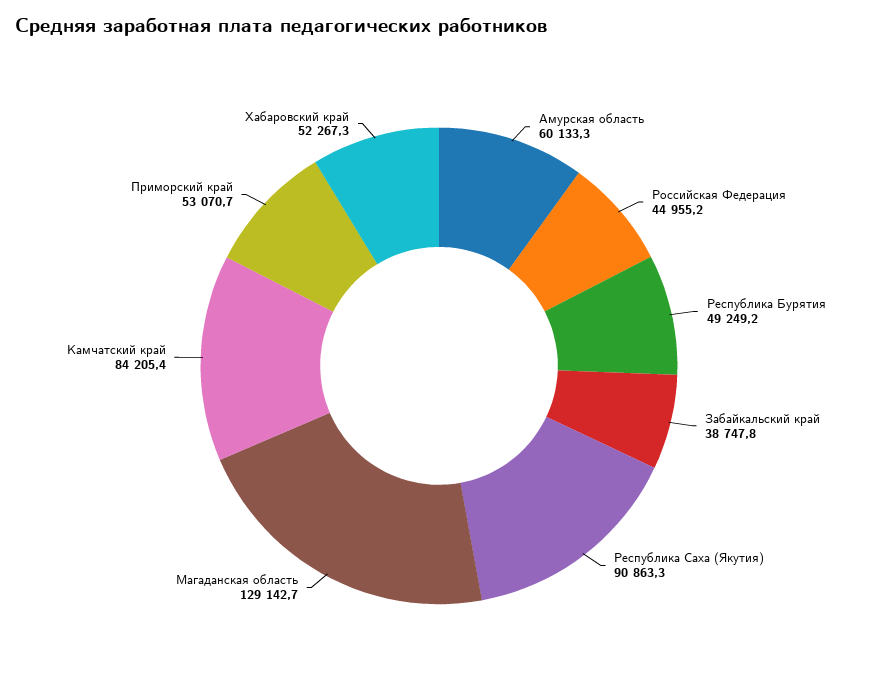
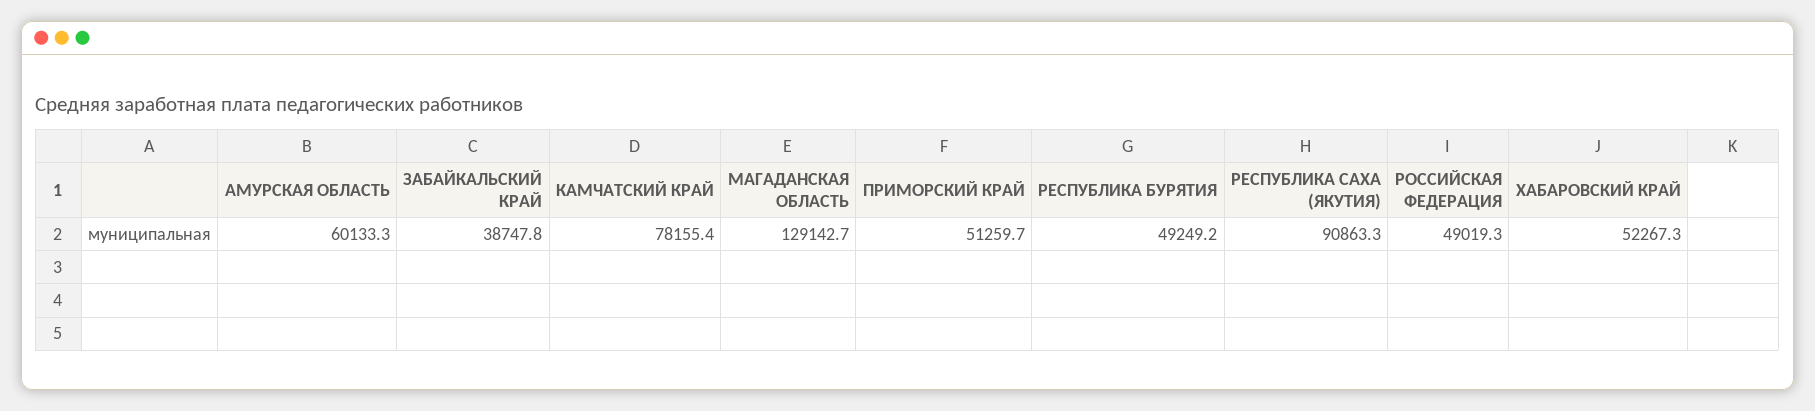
Российская Федерация: 44955.2 -> 49019.3
Камчатский край: 84205.4 -> 78155.4
Приморский край: 53070.7 -> 51259.7

